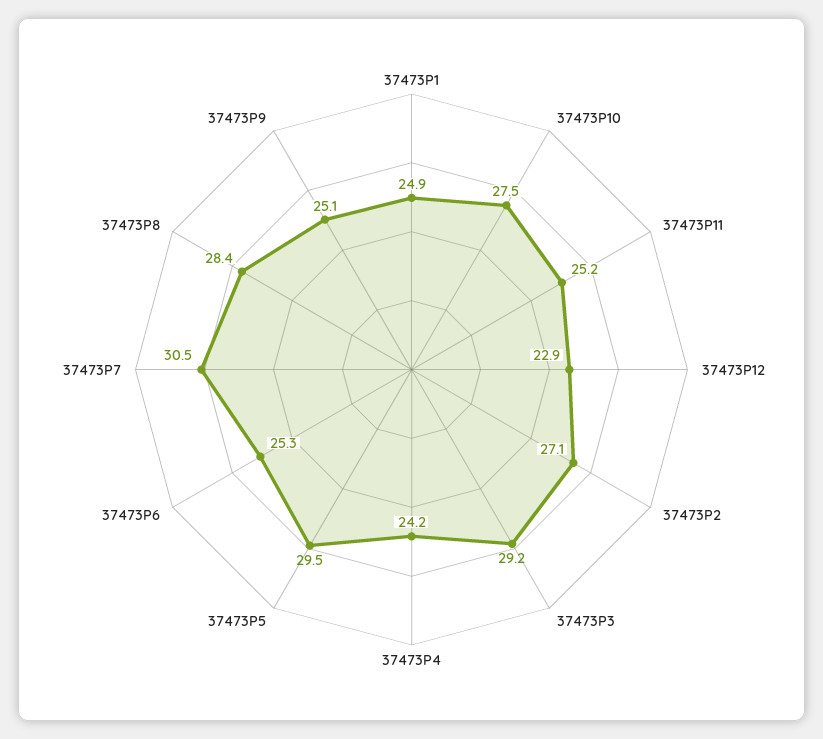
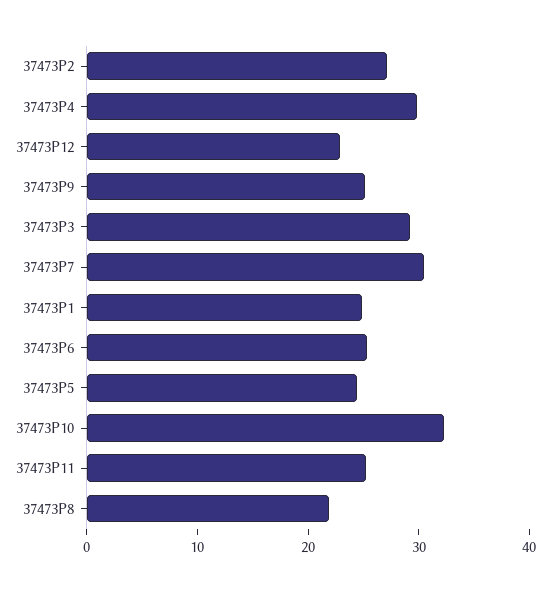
37473P10: 27.5 -> 32
37473P4: 24.2 -> 30
37473P5: 29.5 -> 24
37473P8: 28.4 -> 22

